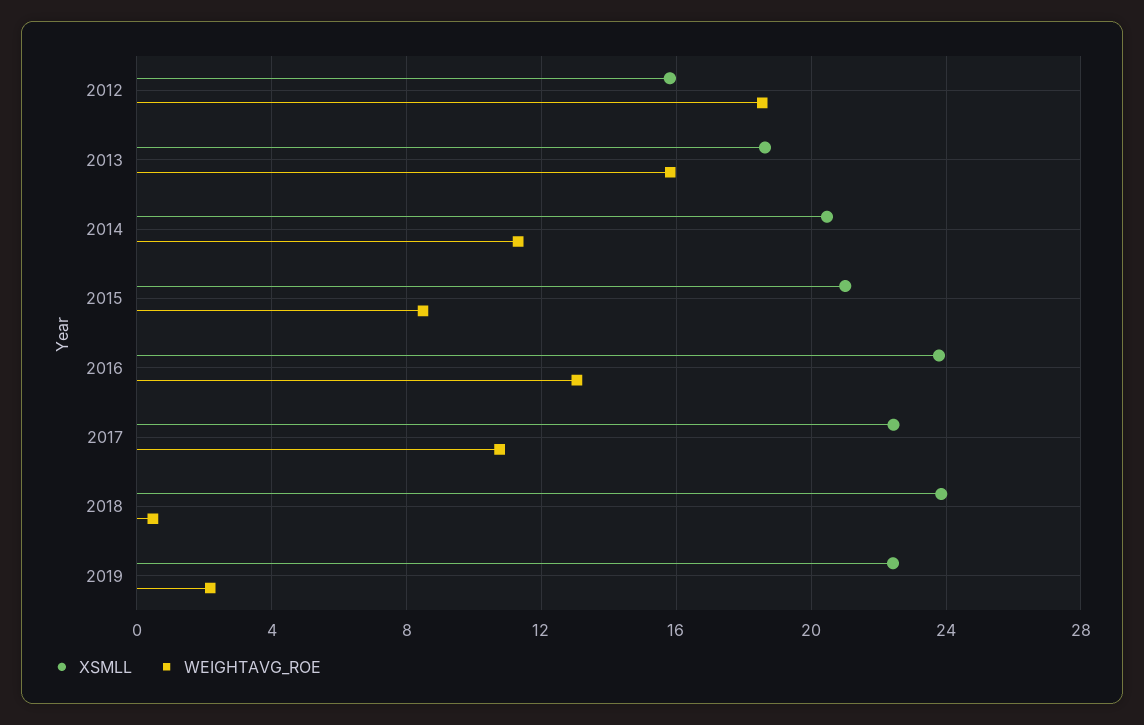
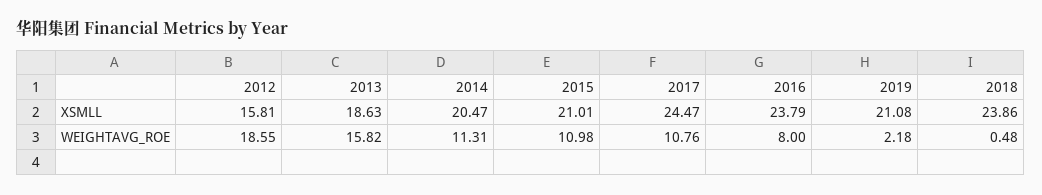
WEIGHTAVG_ROE, 2015: 8.5 -> 10.98
WEIGHTAVG_ROE, 2016: 13 -> 8
XSMLL, 2017: 22.5 -> 24.47
XSMLL, 2019: 22.5 -> 21.08

